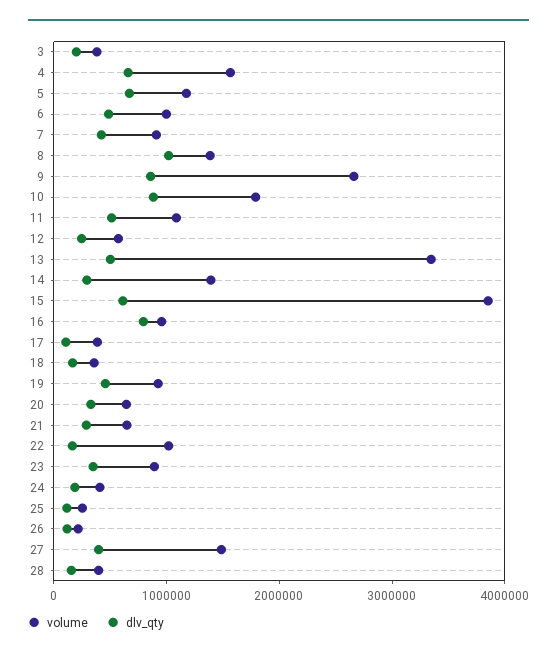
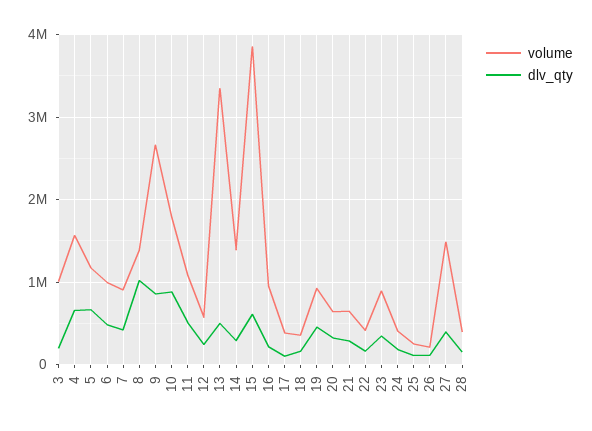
volume, 3: 400000 -> 1000000
dlv_qty, 16: 800000 -> 200000
volume, 22: 1000000 -> 400000

